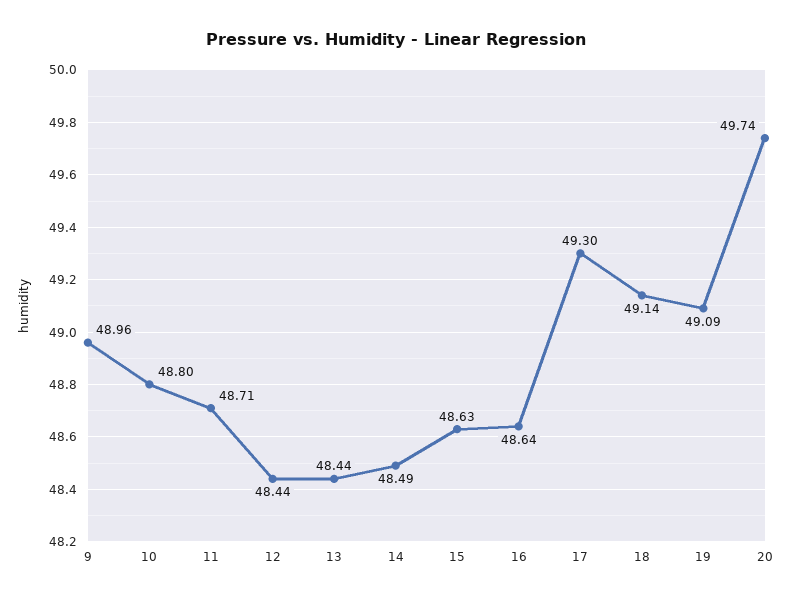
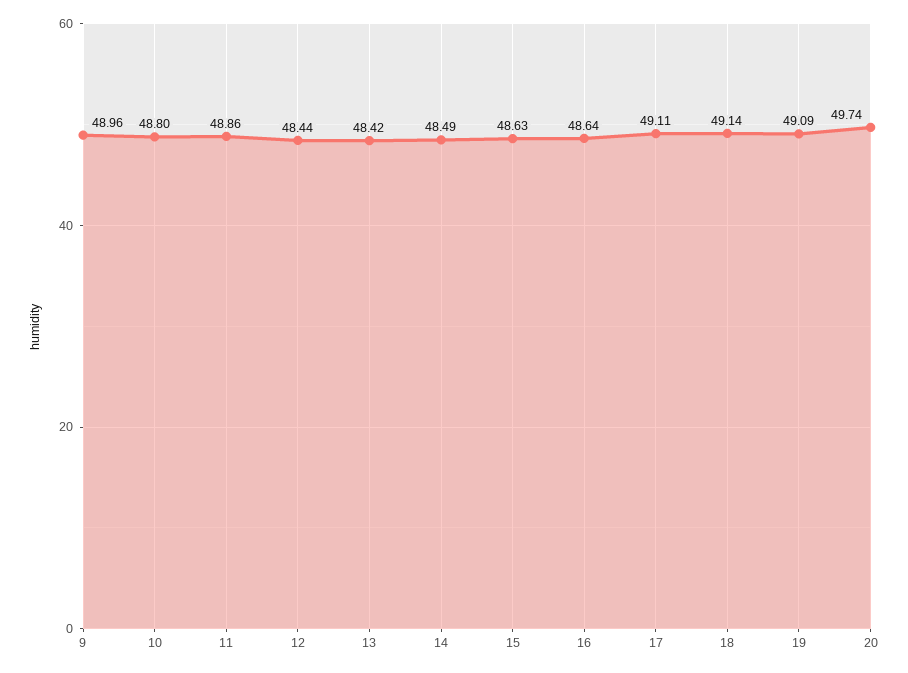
11: 48.71 -> 48.86
13: 48.44 -> 48.42
17: 49.3 -> 49.11

